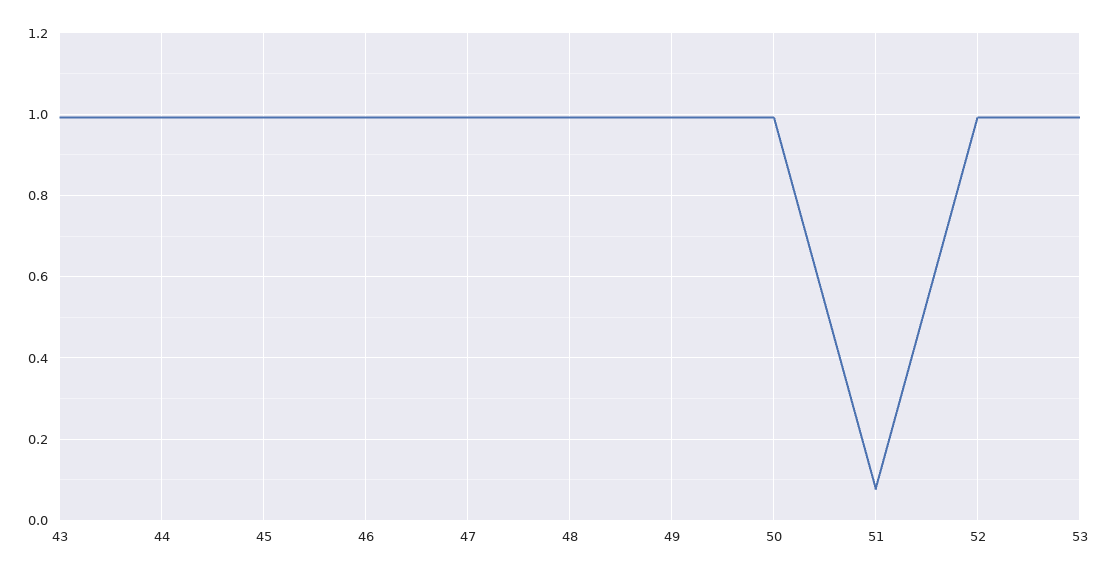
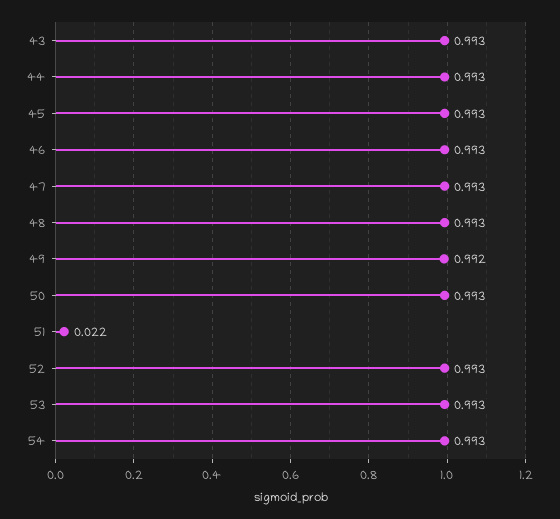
51: 0.08 -> 0.022
54: none -> 0.993

